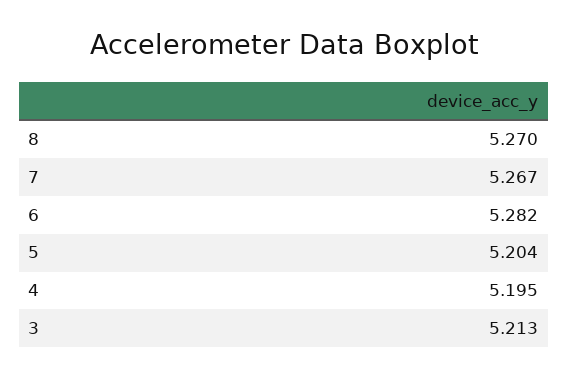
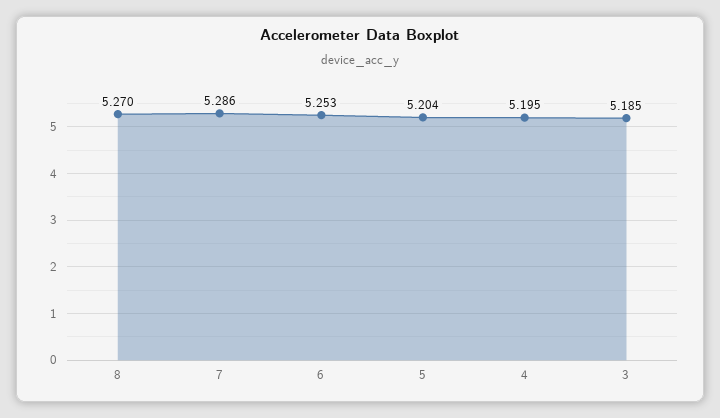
7: 5.267 -> 5.286
6: 5.282 -> 5.253
3: 5.213 -> 5.185

